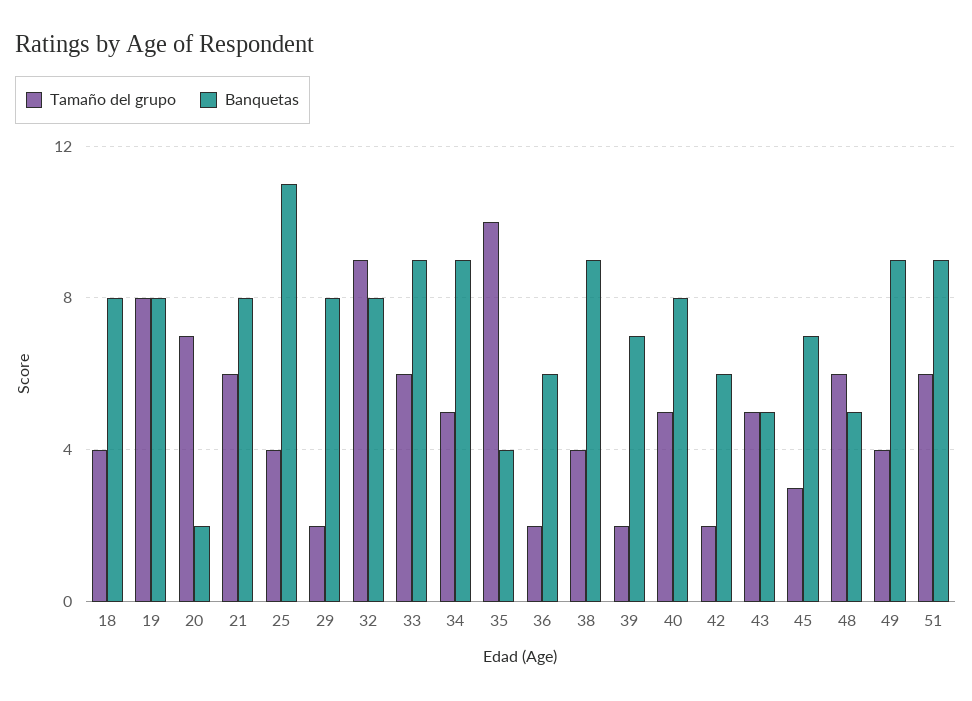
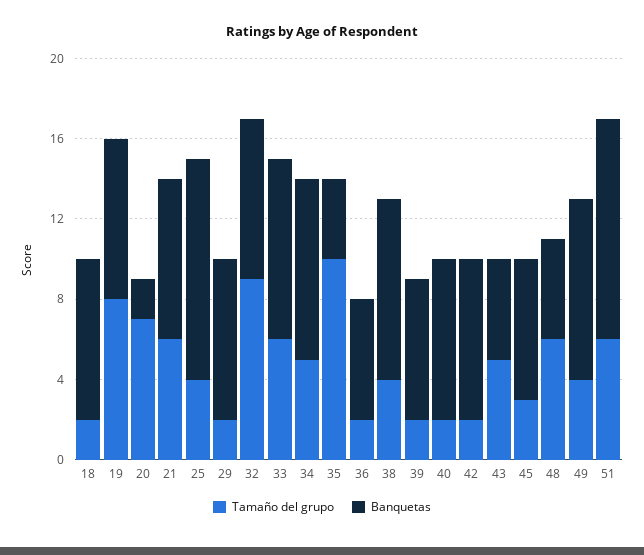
Tamaño del grupo, 18: 4 -> 2
Tamaño del grupo, 40: 5 -> 2
Banquetas, 42: 6 -> 8
Banquetas, 51: 9 -> 11

